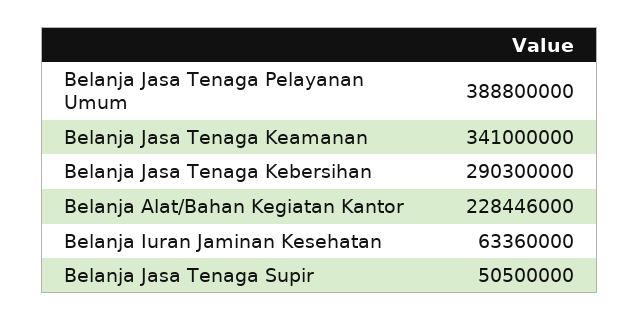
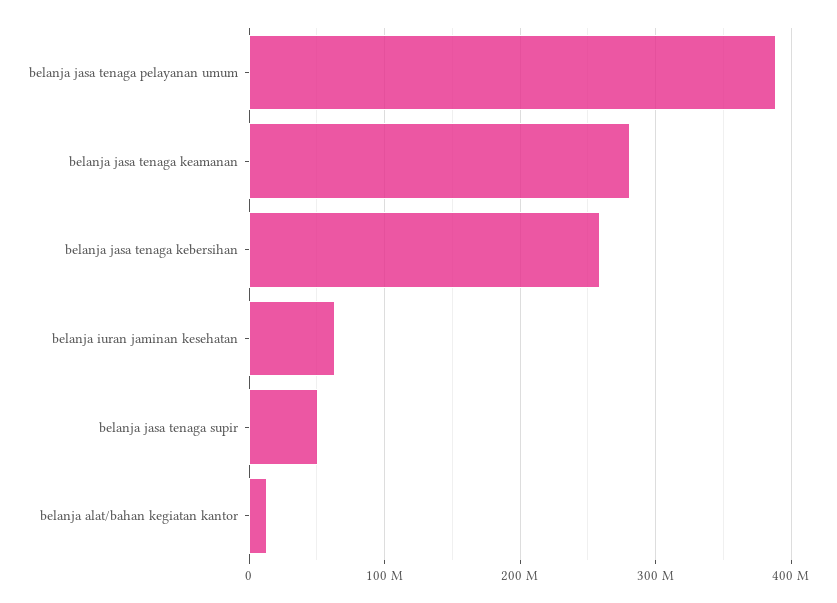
Belanja Jasa Tenaga Keamanan: 341000000 -> 280000000
Belanja Jasa Tenaga Kebersihan: 290300000 -> 260000000
Belanja Alat/Bahan Kegiatan Kantor: 228446000 -> 10000000

